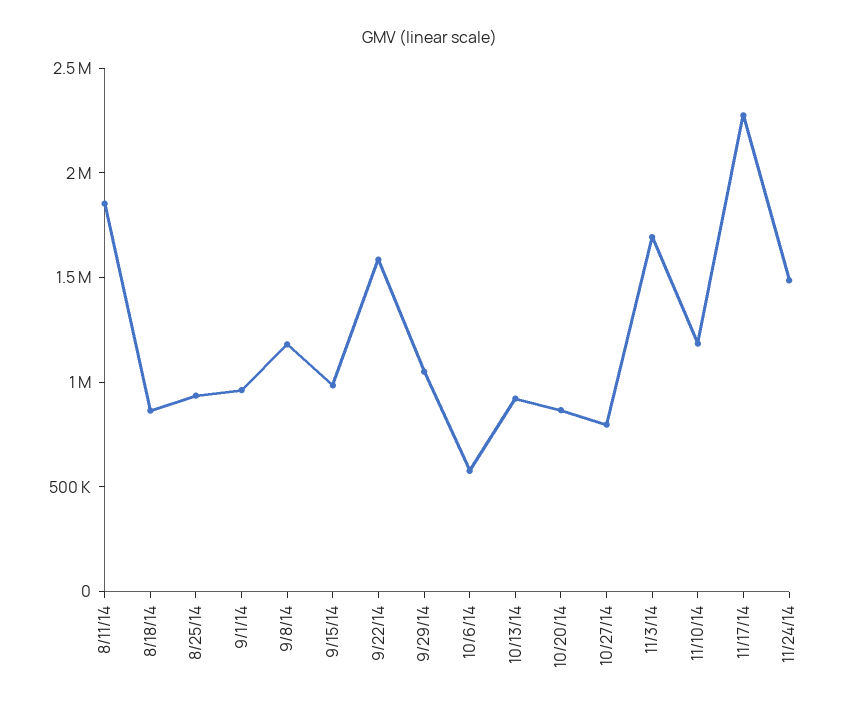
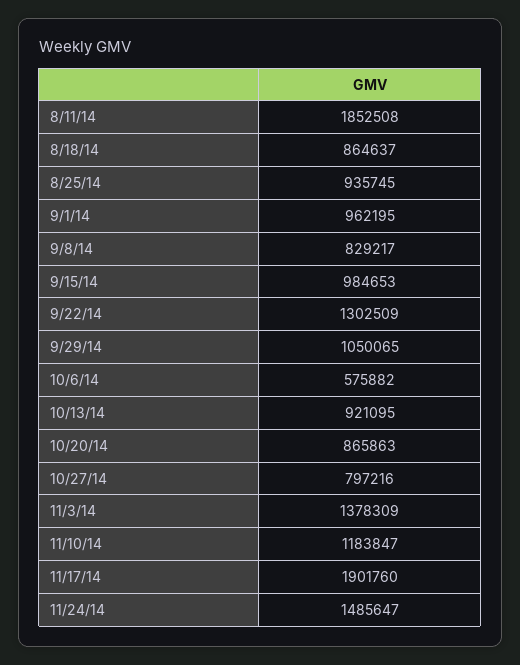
9/8/14: 1200000 -> 829217
9/22/14: 1600000 -> 1302509
11/3/14: 1700000 -> 1378309
11/17/14: 2300000 -> 1901760

